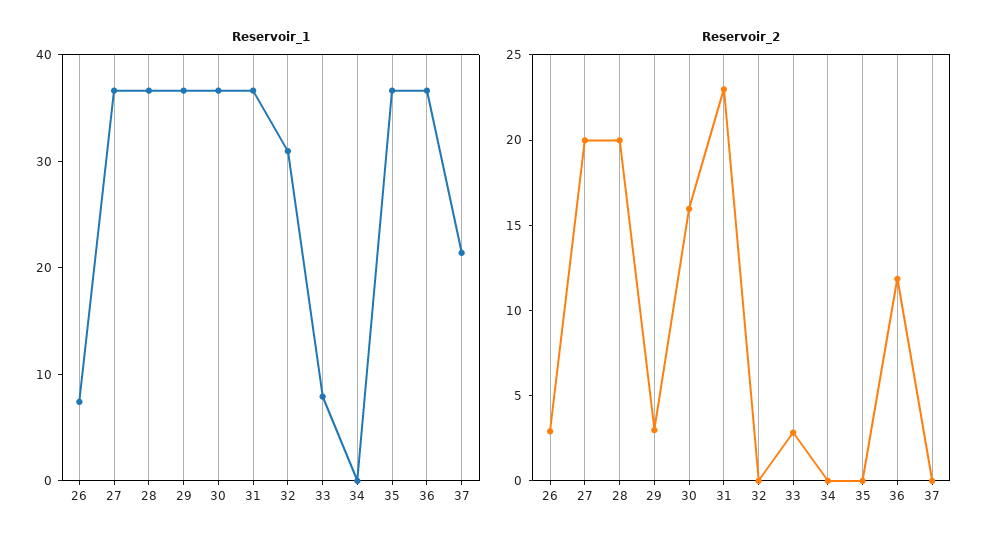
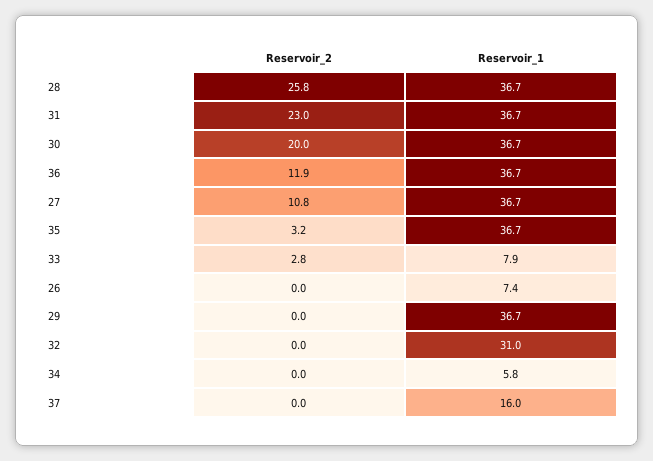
Reservoir_1, 34: 0 -> 5.8
Reservoir_1, 37: 22 -> 16
Reservoir_2, 26: 3 -> 0
Reservoir_2, 27: 20 -> 10.8
Reservoir_2, 28: 20 -> 25.8
Reservoir_2, 29: 3 -> 0
Reservoir_2, 30: 16 -> 20
Reservoir_2, 35: 0 -> 3.2

